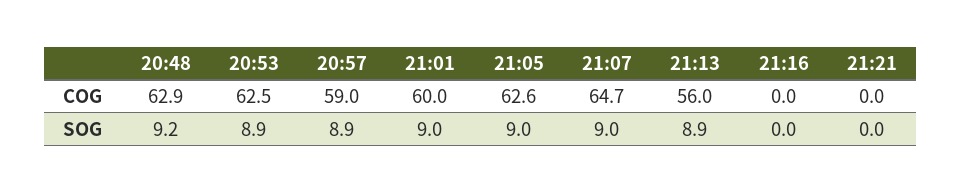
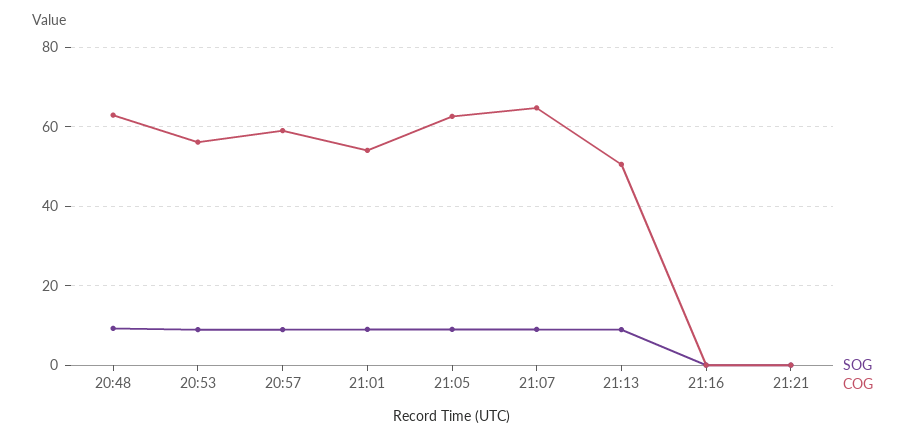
COG, 20:53: 62.5 -> 56
COG, 21:01: 60 -> 54
COG, 21:13: 56 -> 50

